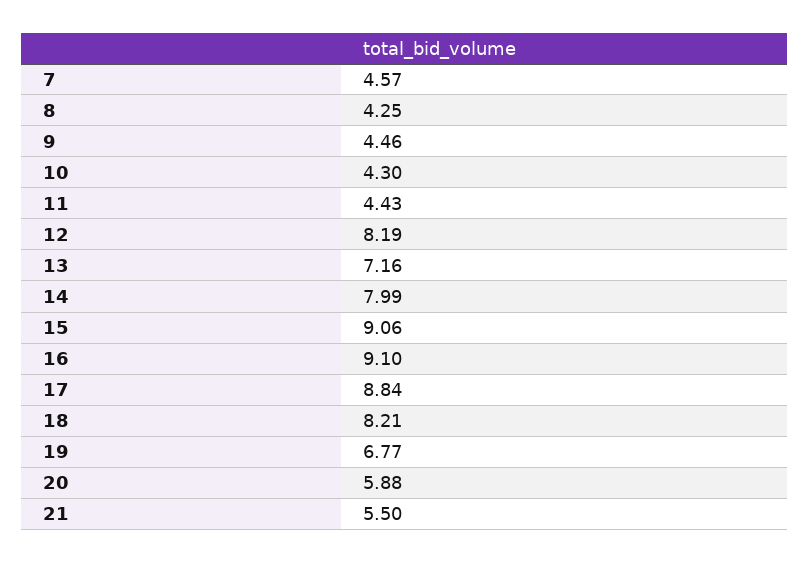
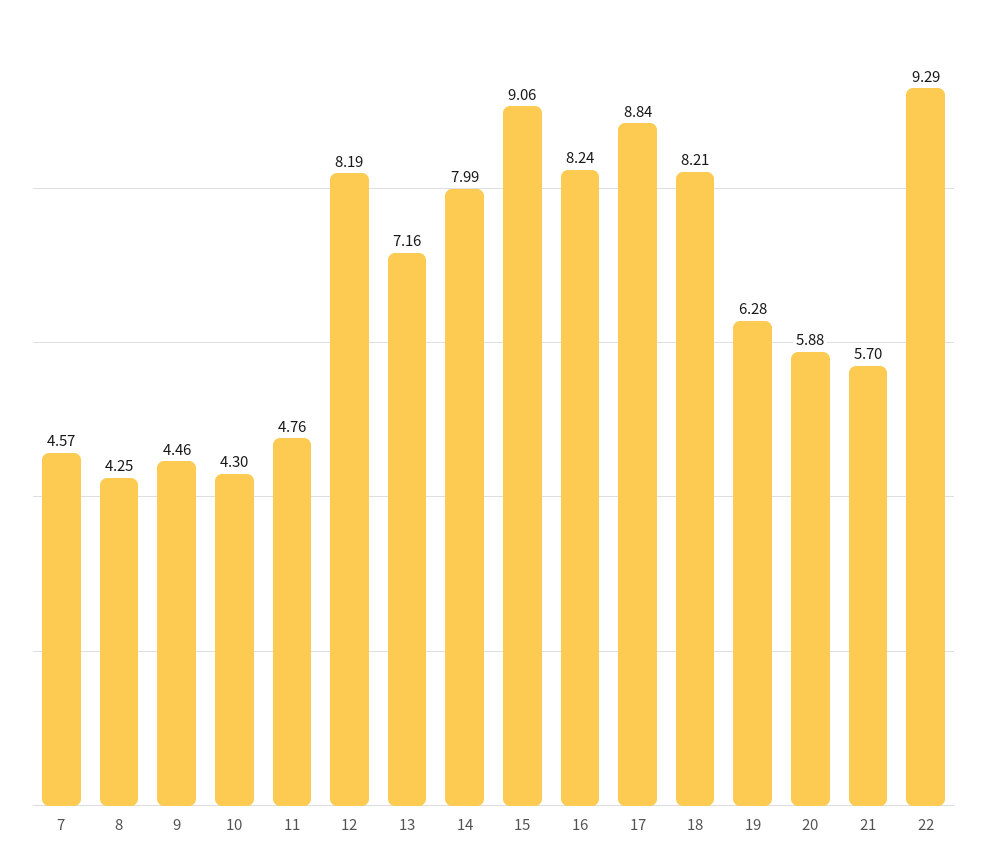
11: 4.43 -> 4.76
16: 9.1 -> 8.24
19: 6.77 -> 6.28
21: 5.5 -> 5.7
22: none -> 9.29

